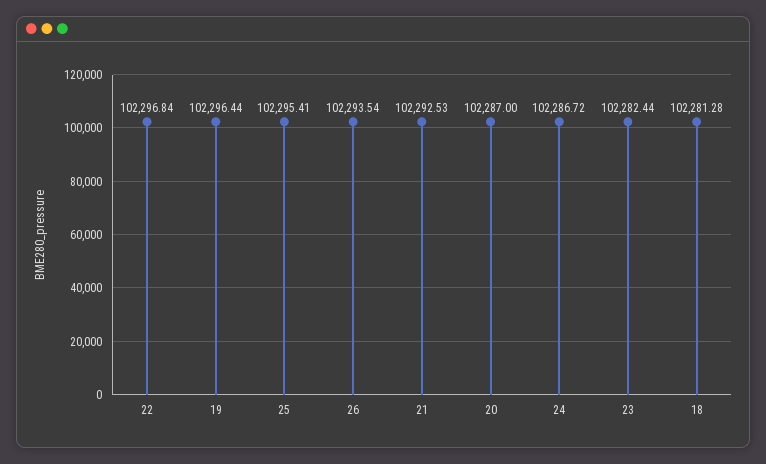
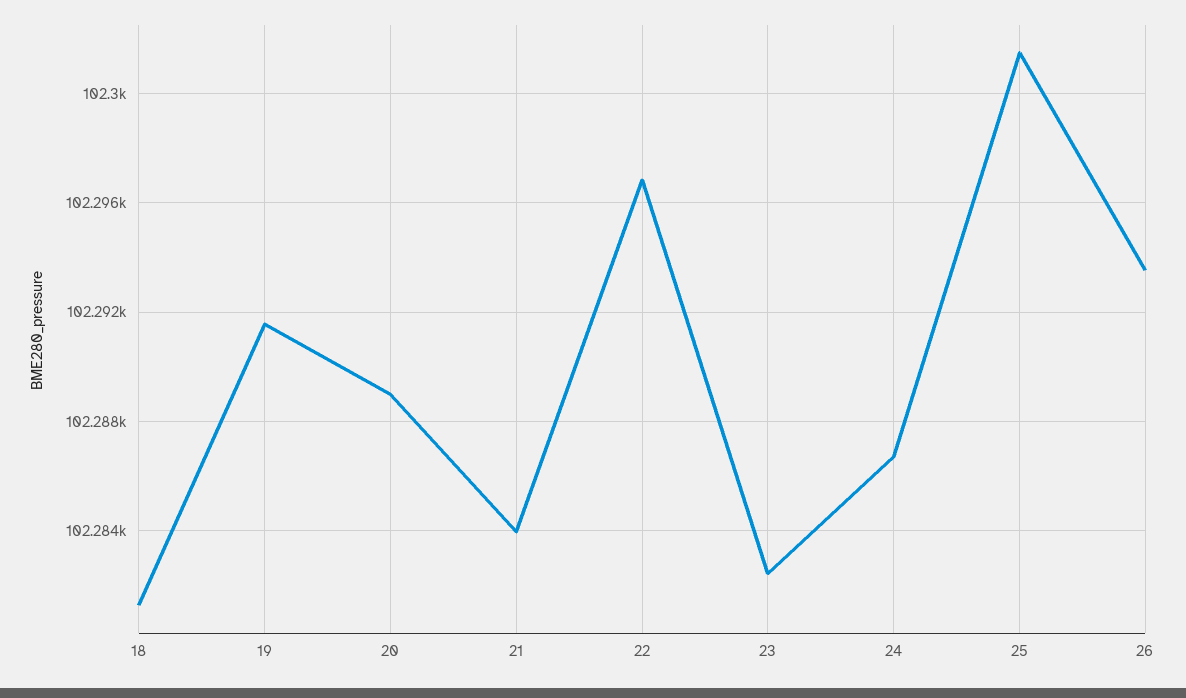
19: 102296.44 -> 102291.5
25: 102295.41 -> 102301.5
21: 102292.53 -> 102284
20: 102287 -> 102289

